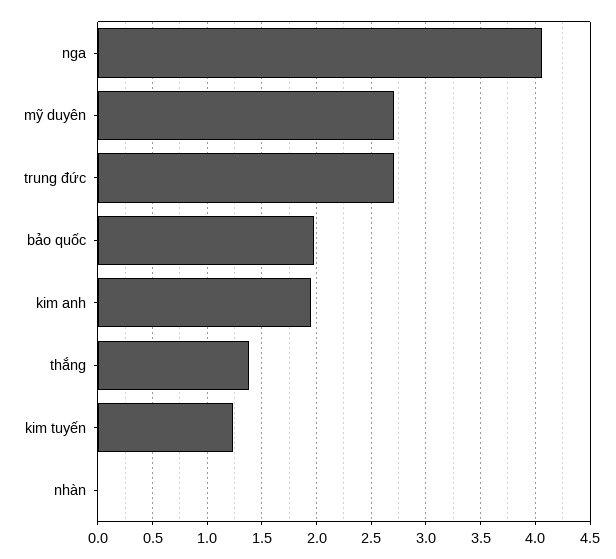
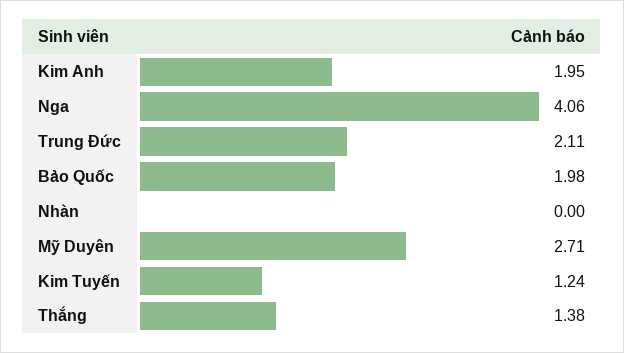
trung đức: 2.7 -> 2.11

